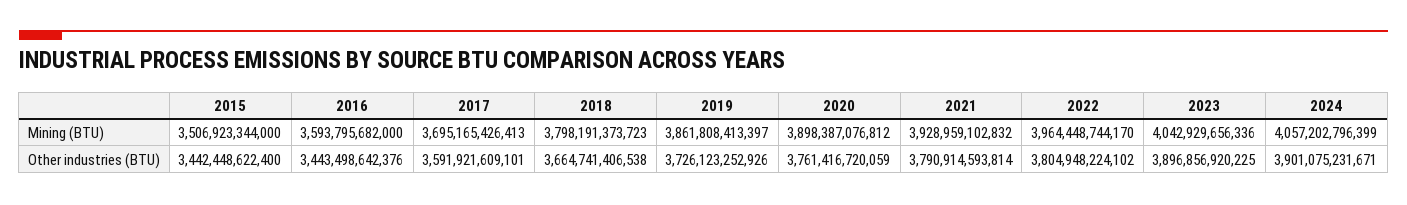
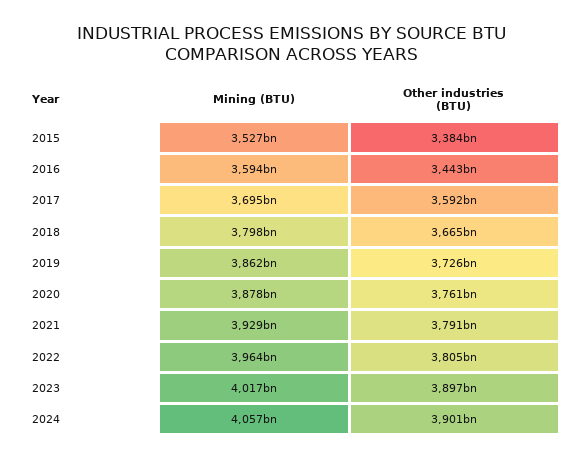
2015, Mining (BTU): 3506923344000 -> 3527000000000
2020, Mining (BTU): 3898387076812 -> 3878000000000
2023, Mining (BTU): 4042929656336 -> 4017000000000
2015, Other industries (BTU): 3442448622400 -> 3384000000000

